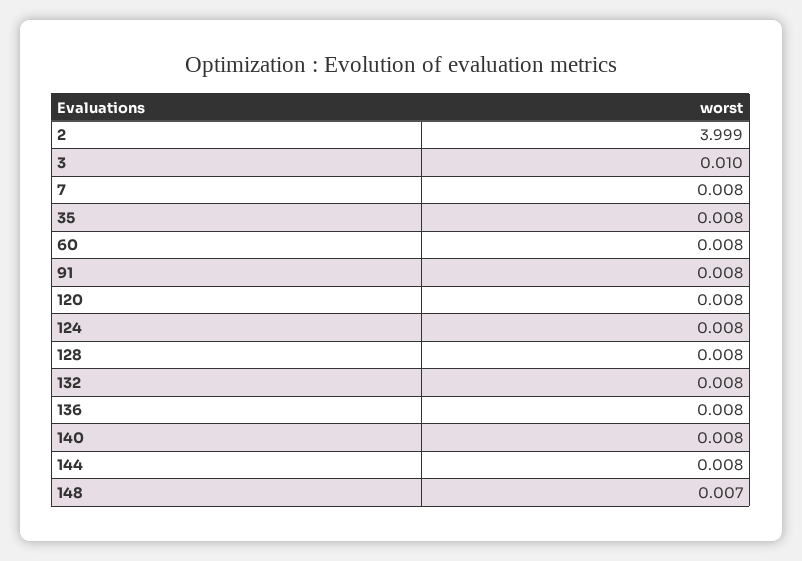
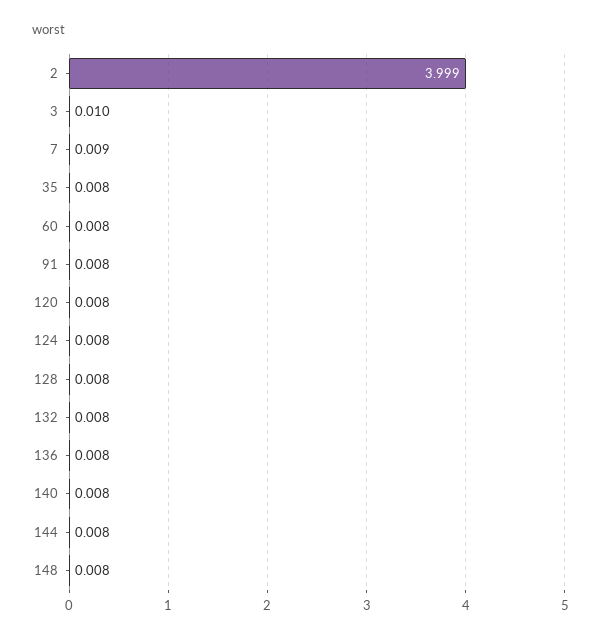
7: 0.008 -> 0.009
148: 0.007 -> 0.008

